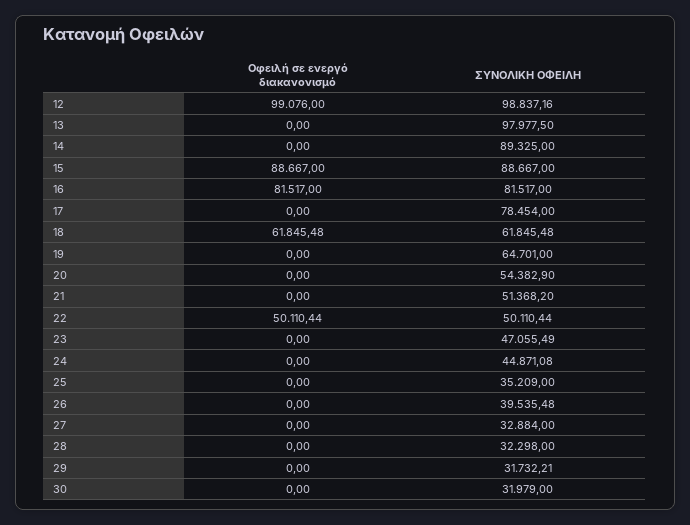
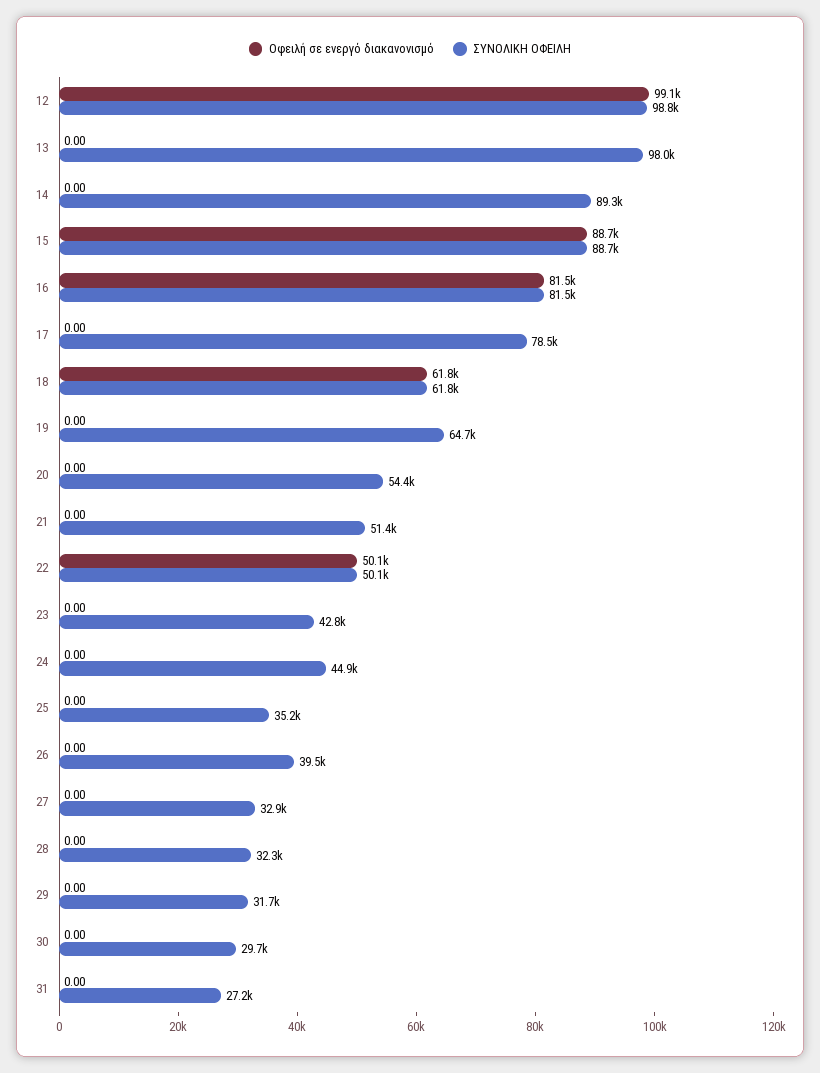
ΣΥΝΟΛΙΚΗ ΟΦΕΙΛΗ, 23: 47055.49 -> 42800
ΣΥΝΟΛΙΚΗ ΟΦΕΙΛΗ, 30: 31979 -> 29700
Οφειλή σε ενεργό διακανονισμό, 31: none -> 0
ΣΥΝΟΛΙΚΗ ΟΦΕΙΛΗ, 31: none -> 27200

